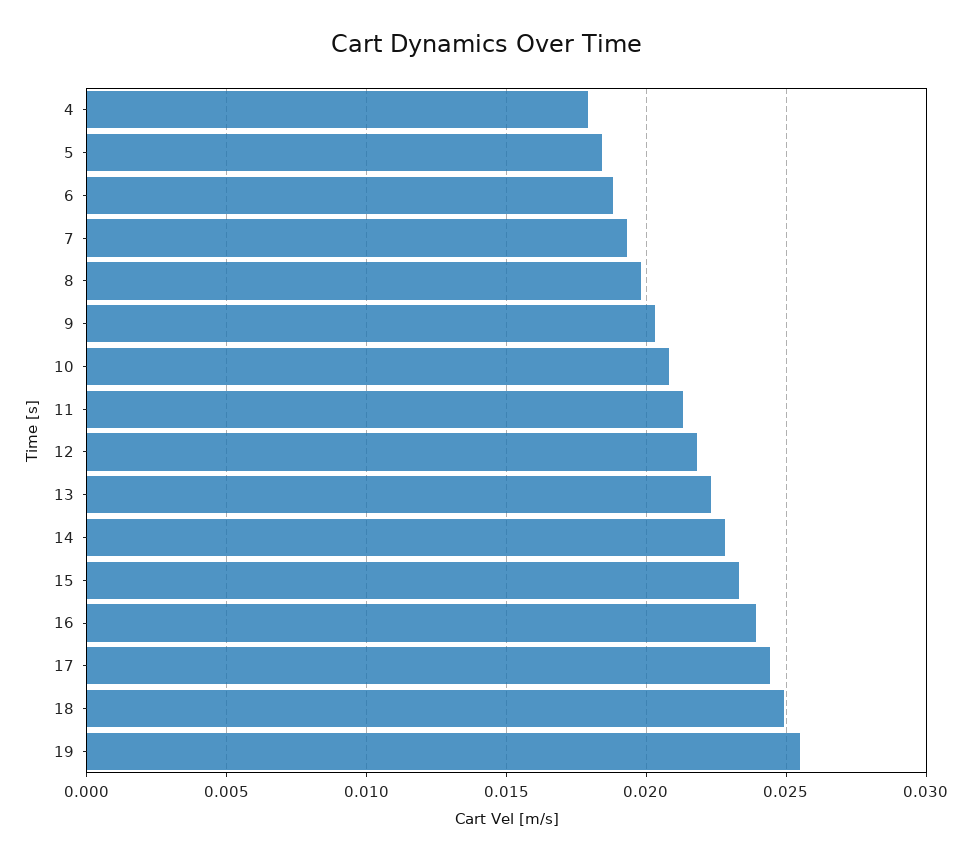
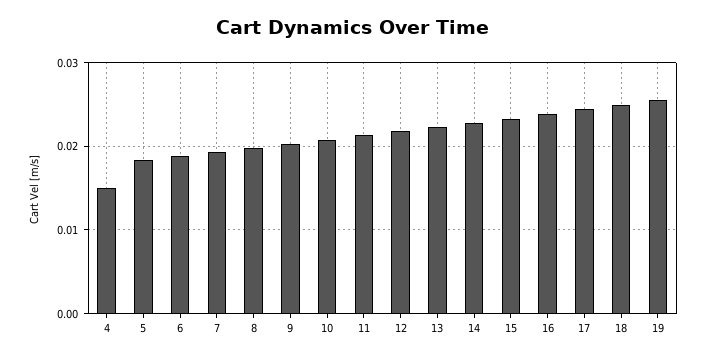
4: 0.018 -> 0.015

